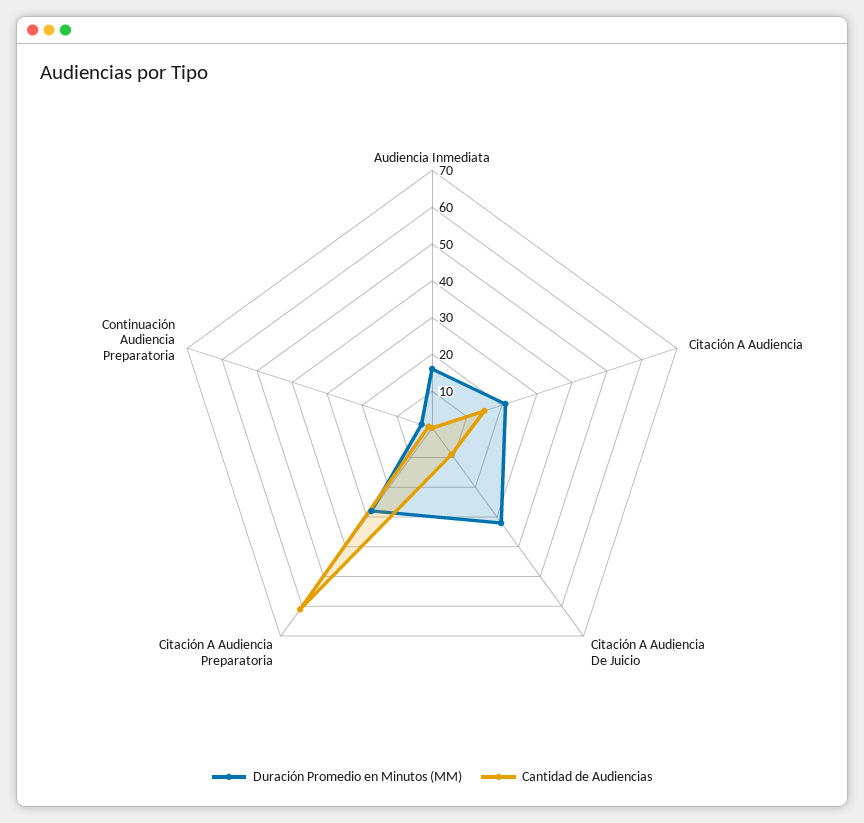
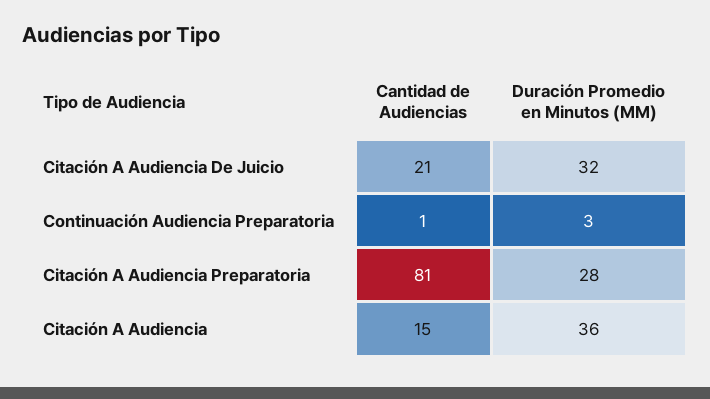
Duración Promedio en Minutos (MM), Audiencia Inmediata: 15 -> none
Cantidad de Audiencias, Audiencia Inmediata: 0 -> none
Duración Promedio en Minutos (MM), Citación A Audiencia: 20 -> 36
Cantidad de Audiencias, Citación A Audiencia De Juicio: 10 -> 21
Cantidad de Audiencias, Citación A Audiencia Preparatoria: 60 -> 81

